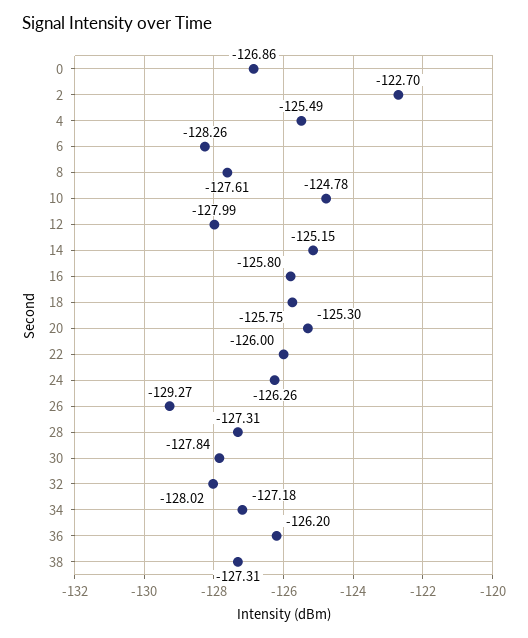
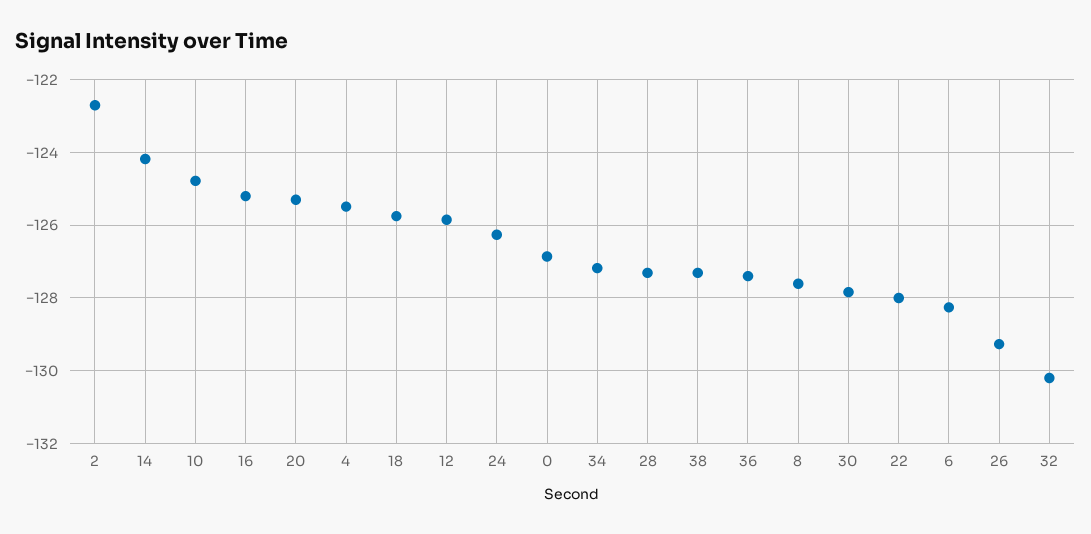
12: -127.99 -> -125.8
14: -125.15 -> -124.2
16: -125.8 -> -125.2
22: -126 -> -128
32: -128.02 -> -130.2
36: -126.2 -> -127.4

